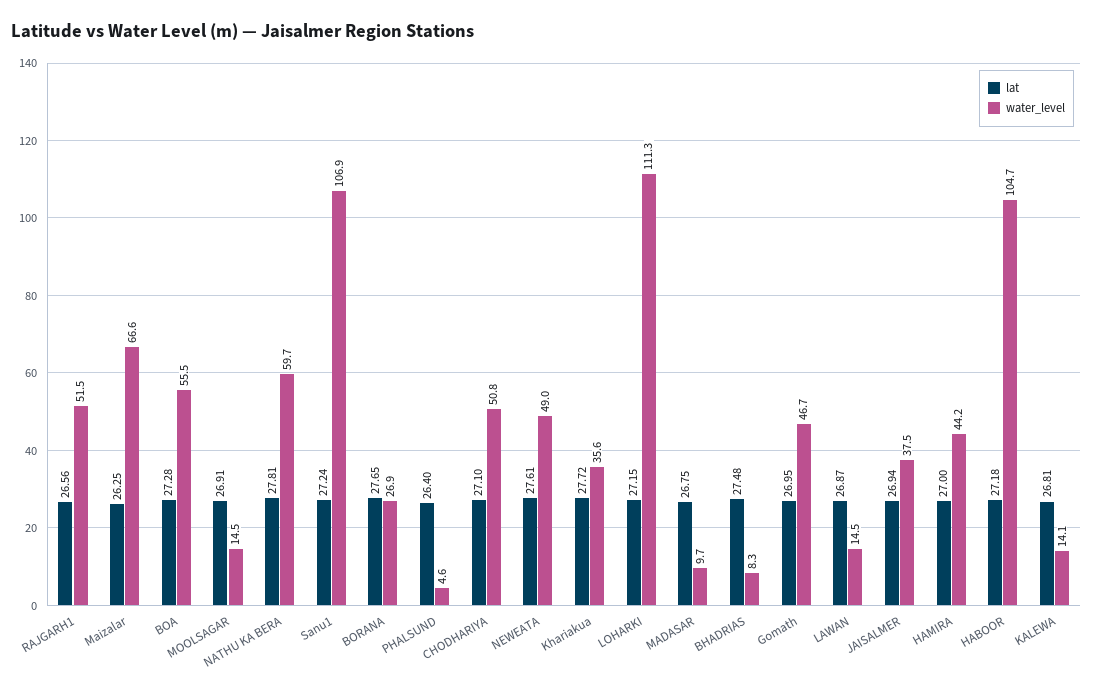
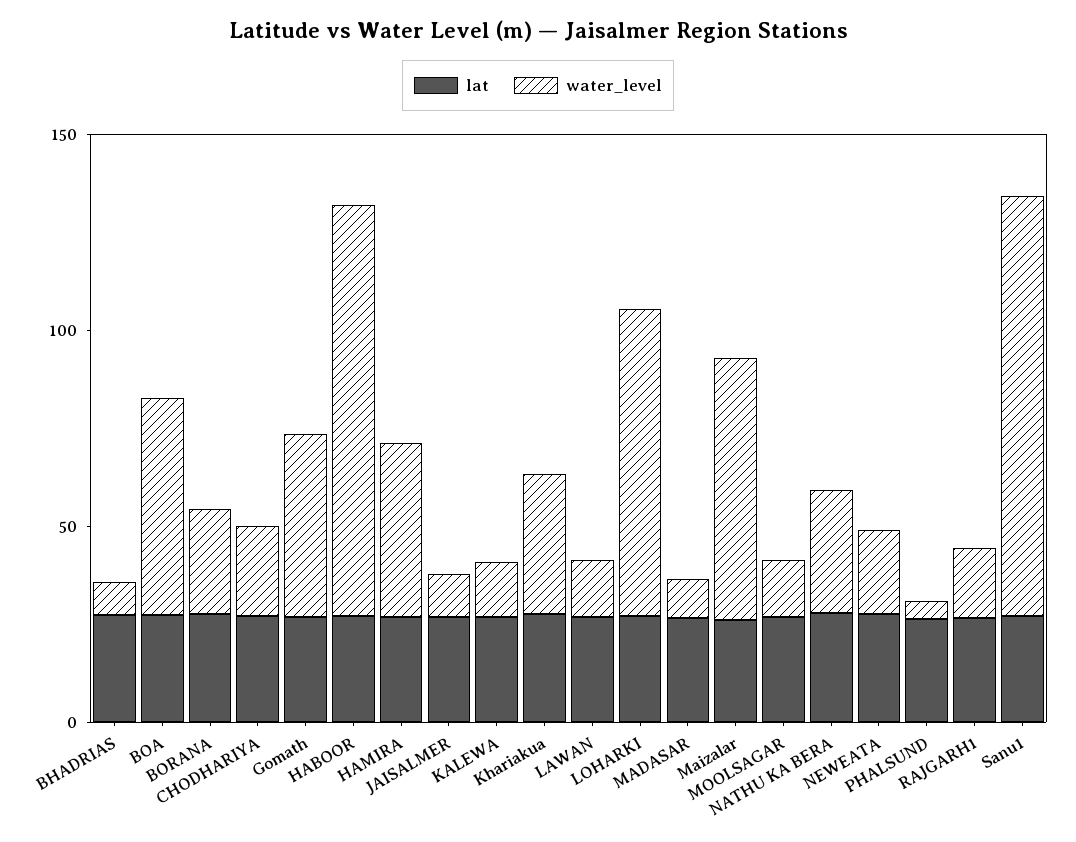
water_level, RAJGARH1: 51.5 -> 20
water_level, NATHU KA BERA: 59.7 -> 30
water_level, CHODHARIYA: 50.8 -> 20
water_level, NEWEATA: 49 -> 20
water_level, LOHARKI: 111.3 -> 80
water_level, JAISALMER: 37.5 -> 10

